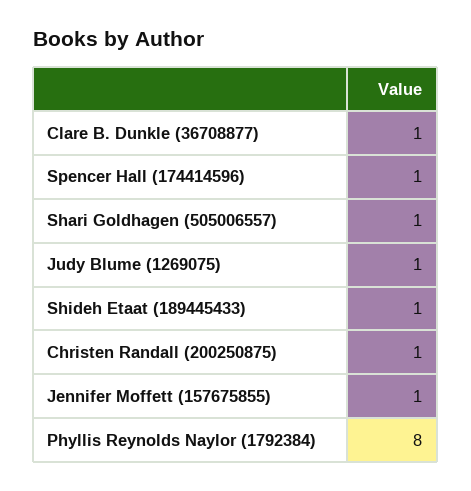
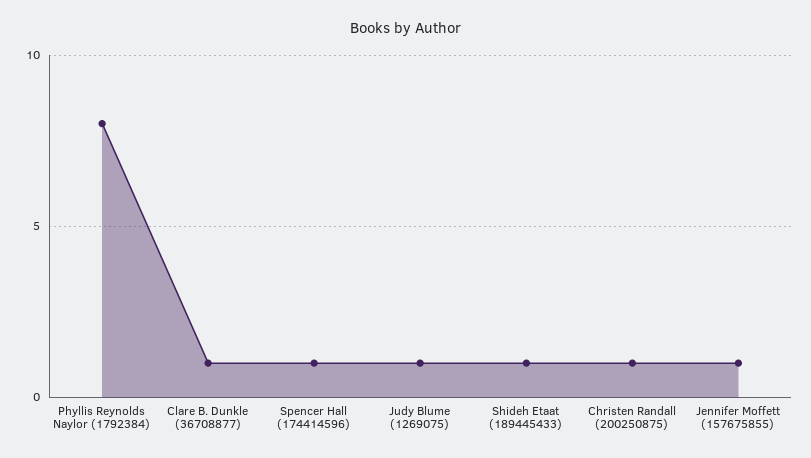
Shari Goldhagen (505006557): 1 -> none

